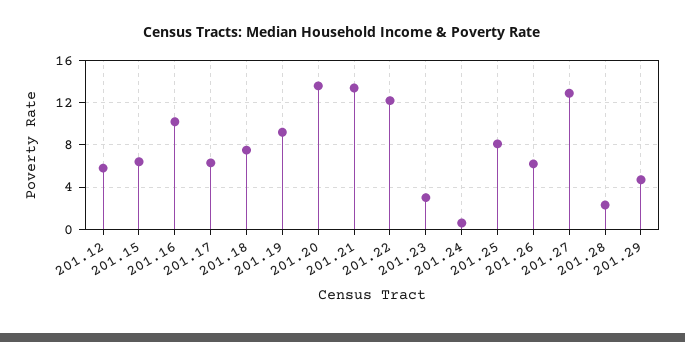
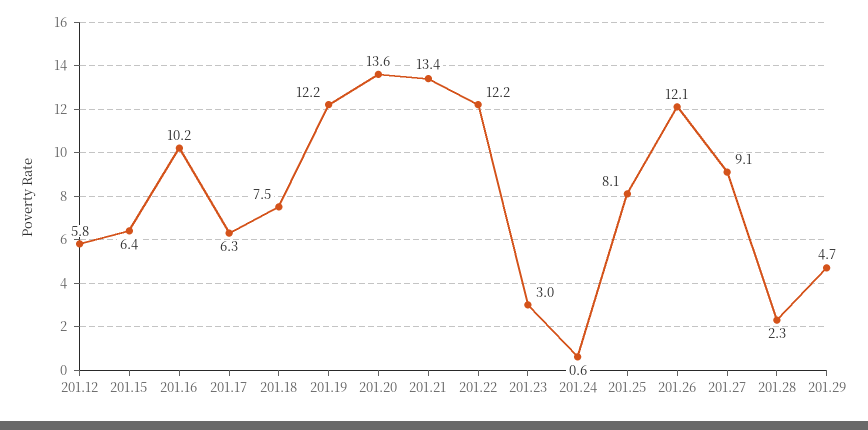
201.19: 9 -> 12.2
201.26: 6 -> 12.1
201.27: 13 -> 9.1

